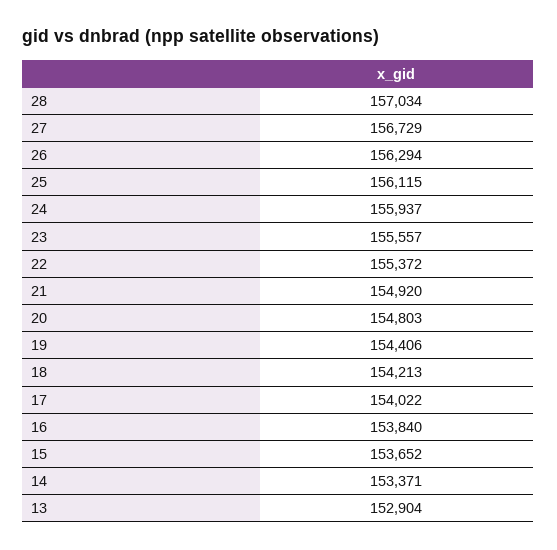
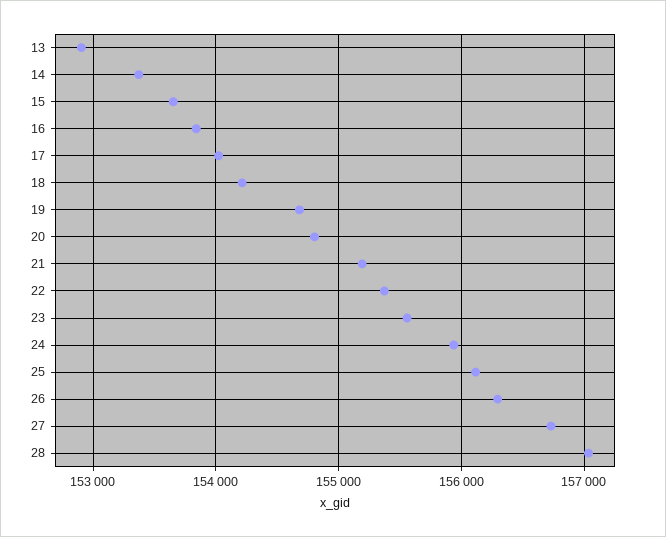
21: 154920 -> 155200
19: 154406 -> 154700

